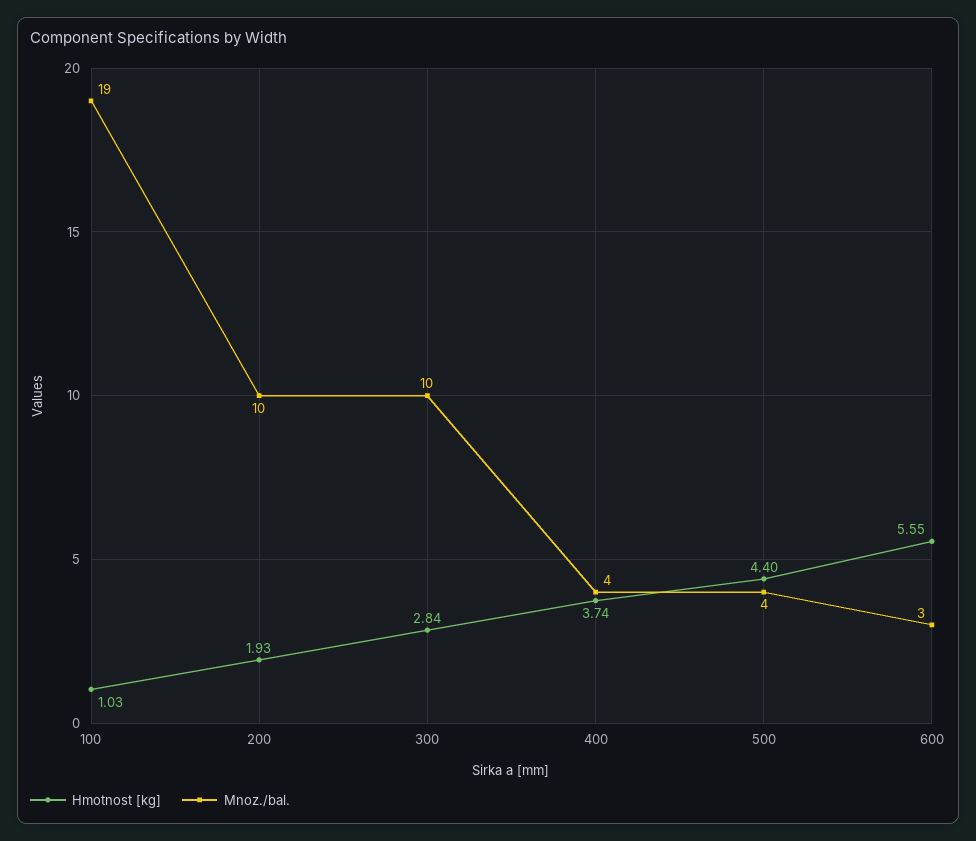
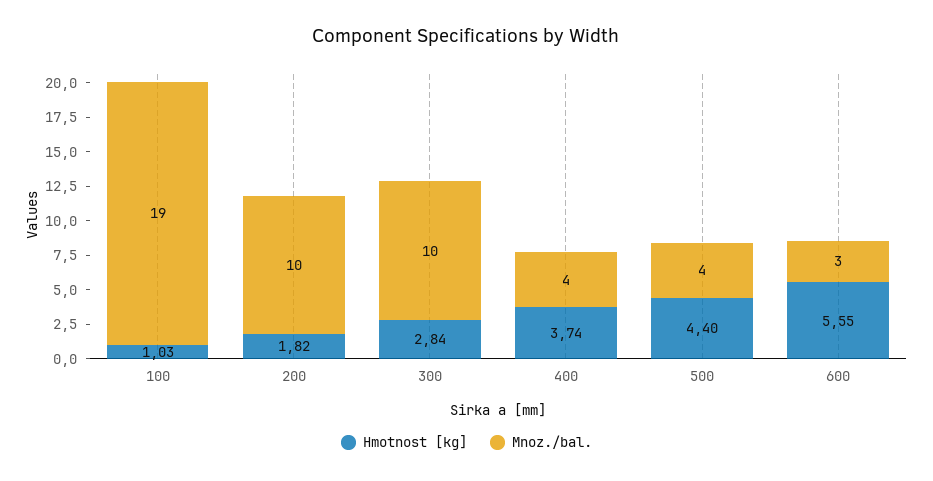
Hmotnost [kg], 200: 1.93 -> 1.82

